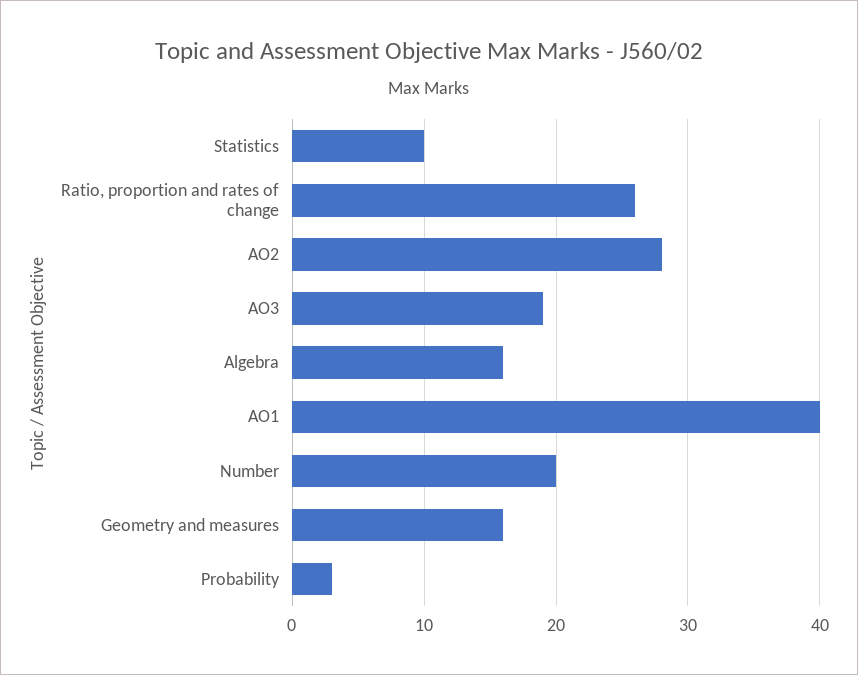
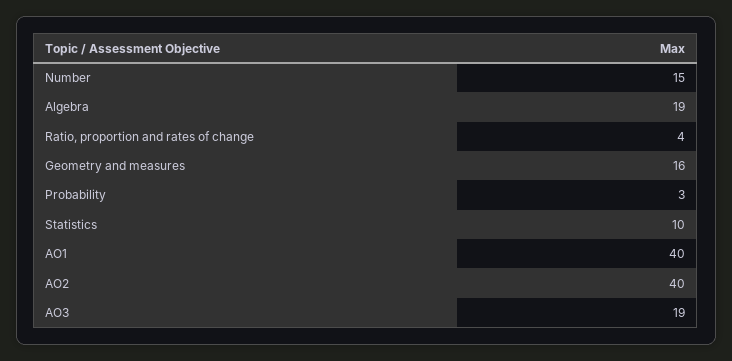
Ratio, proportion and rates of change: 26 -> 4
AO2: 28 -> 40
Algebra: 16 -> 19
Number: 20 -> 15

